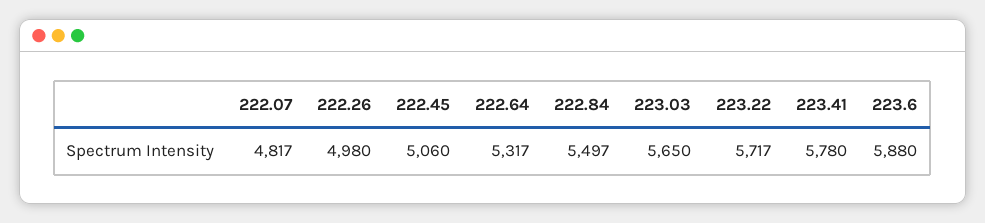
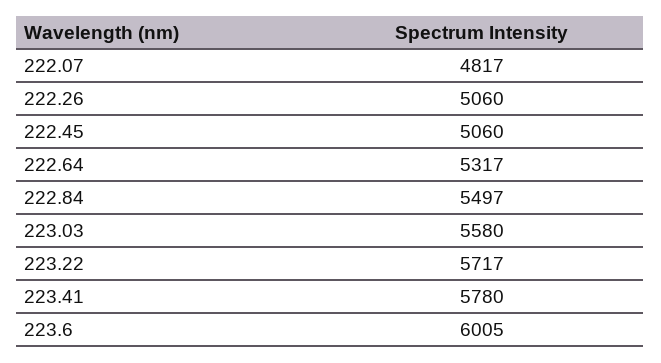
222.26: 4980 -> 5060
223.03: 5650 -> 5580
223.6: 5880 -> 6005

